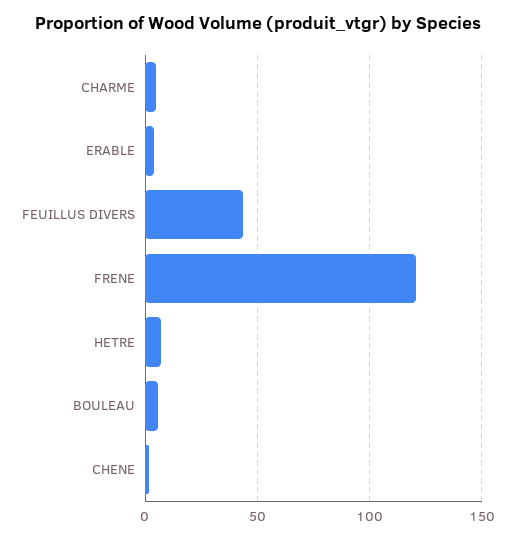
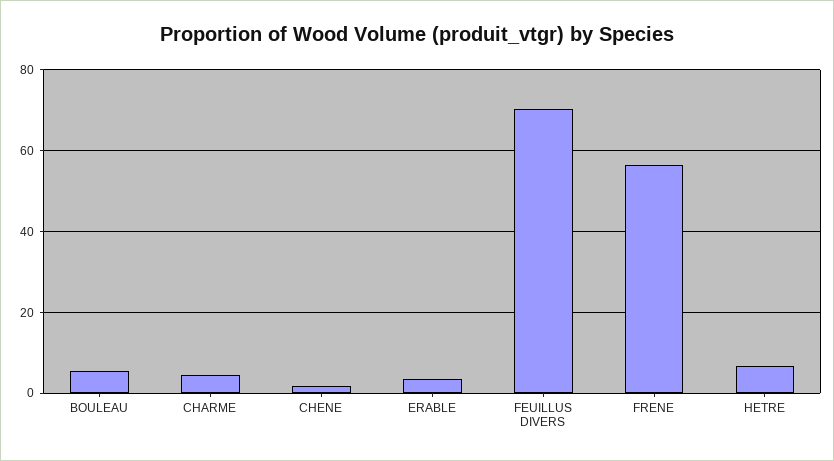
FEUILLUS DIVERS: 45 -> 70
FRENE: 120 -> 56

